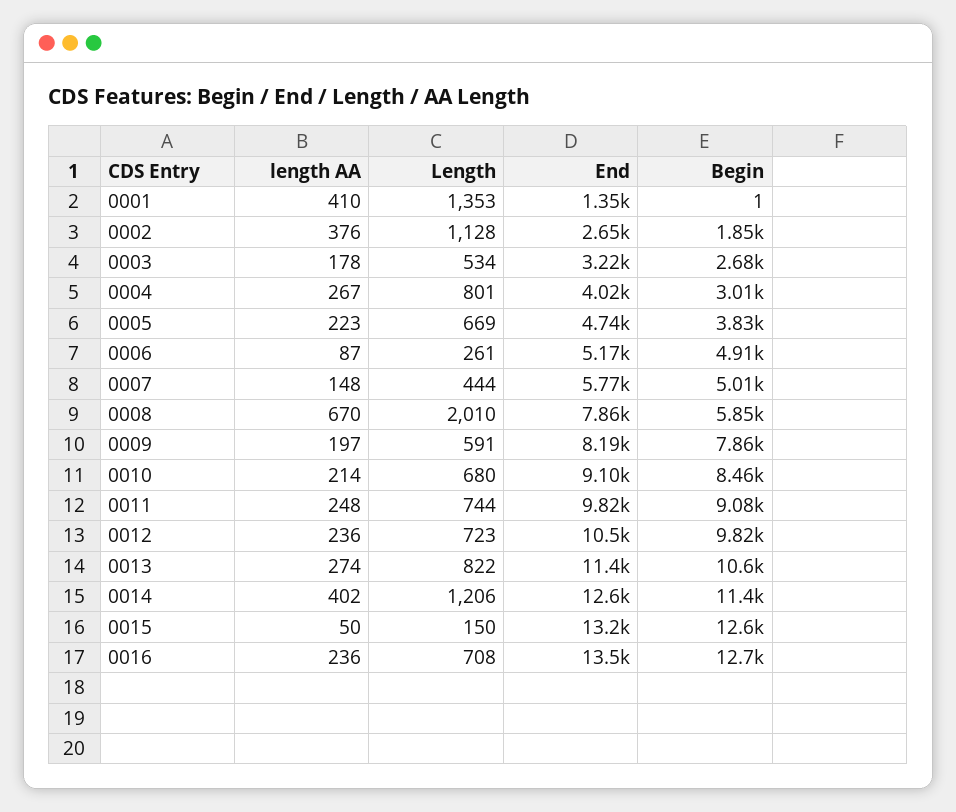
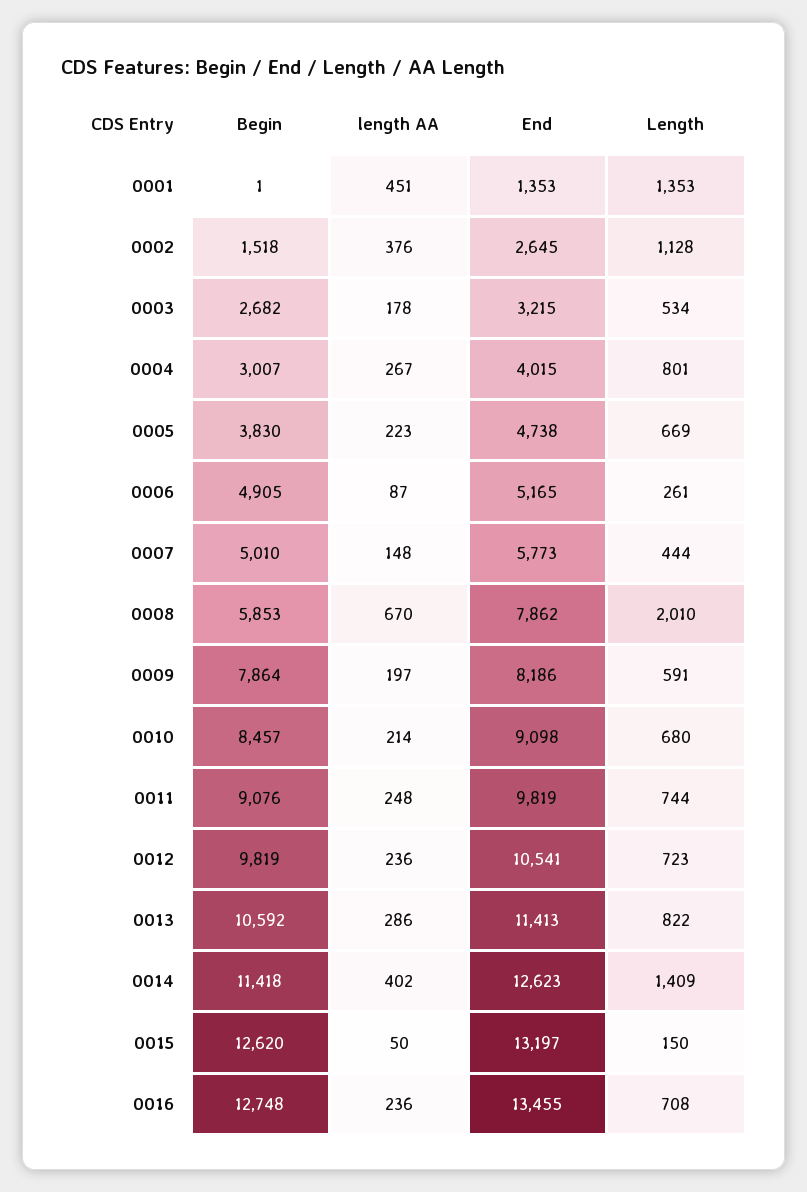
length AA, 0001: 410 -> 451
Begin, 0002: 1850 -> 1518
length AA, 0013: 274 -> 286
Length, 0014: 1206 -> 1409

